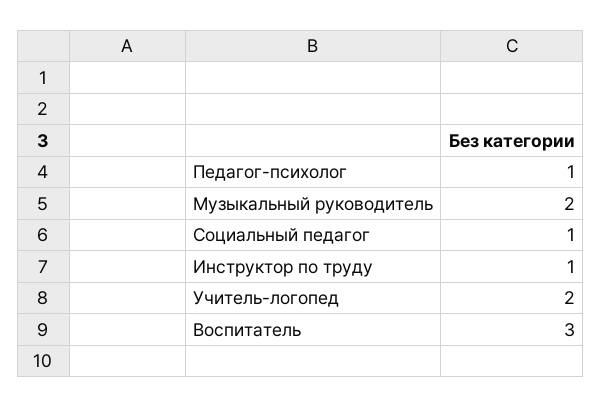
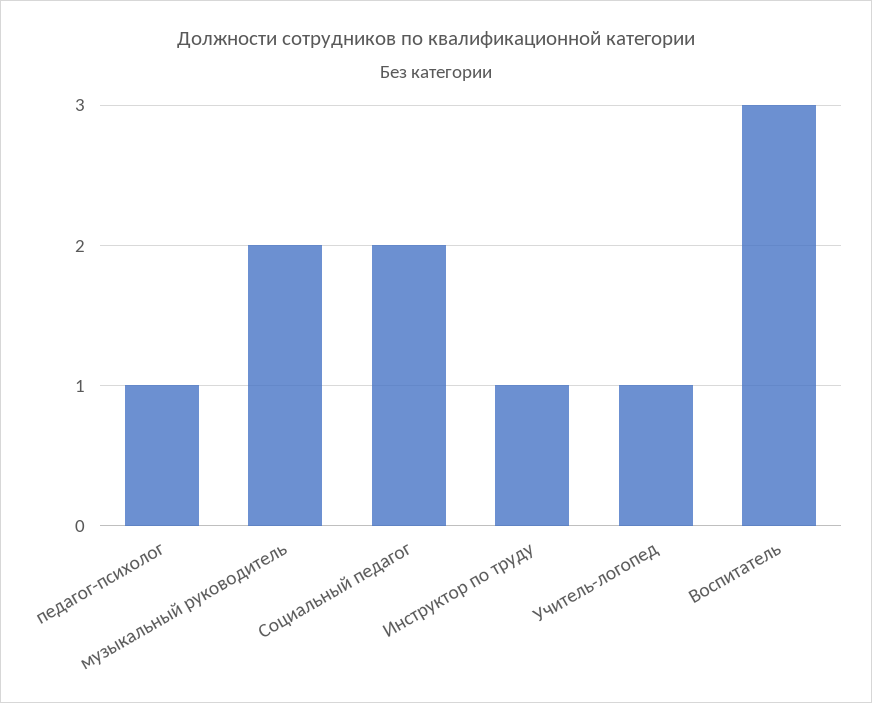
Социальный педагог: 1 -> 2
Учитель-логопед: 2 -> 1

